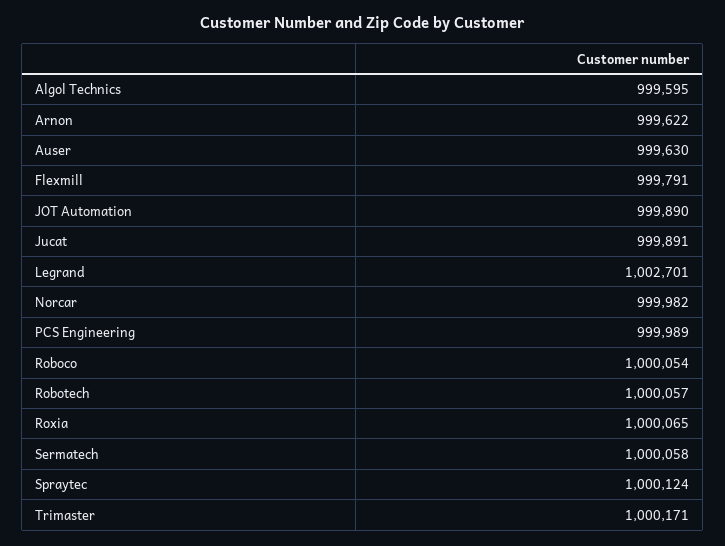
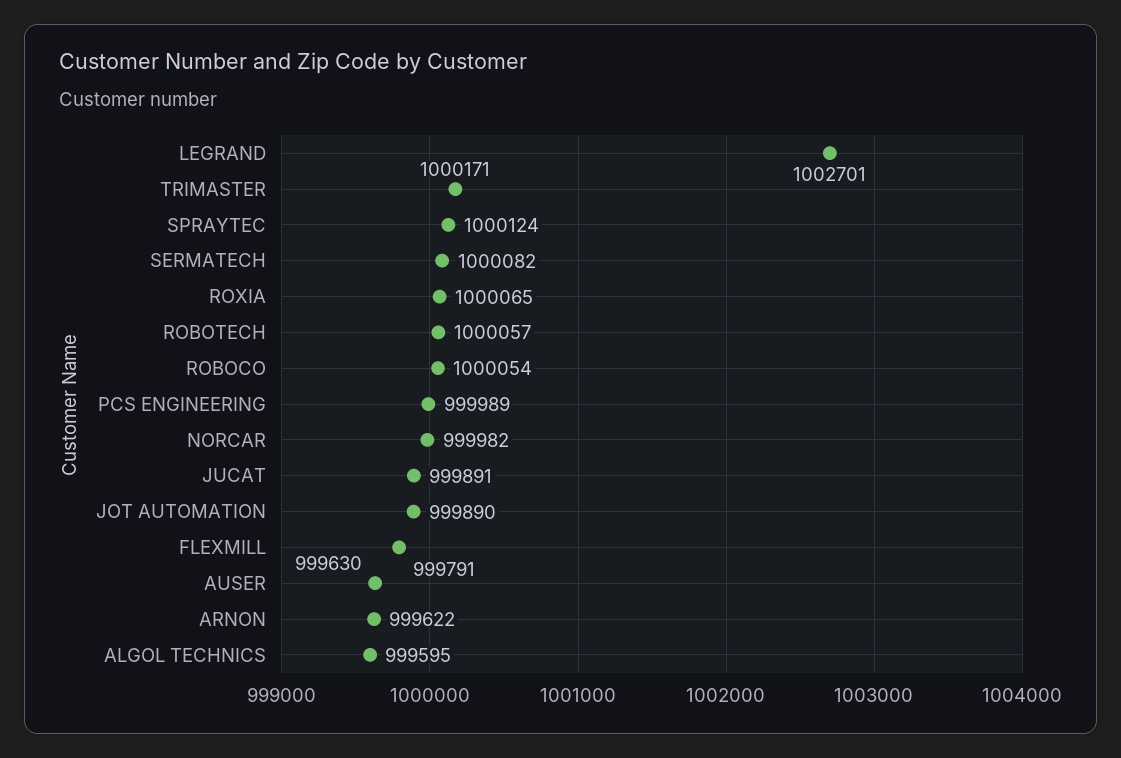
Sermatech: 1000058 -> 1000082

